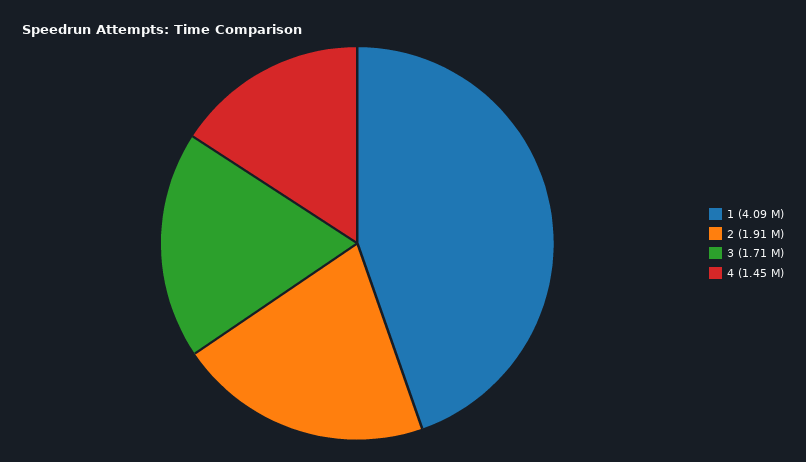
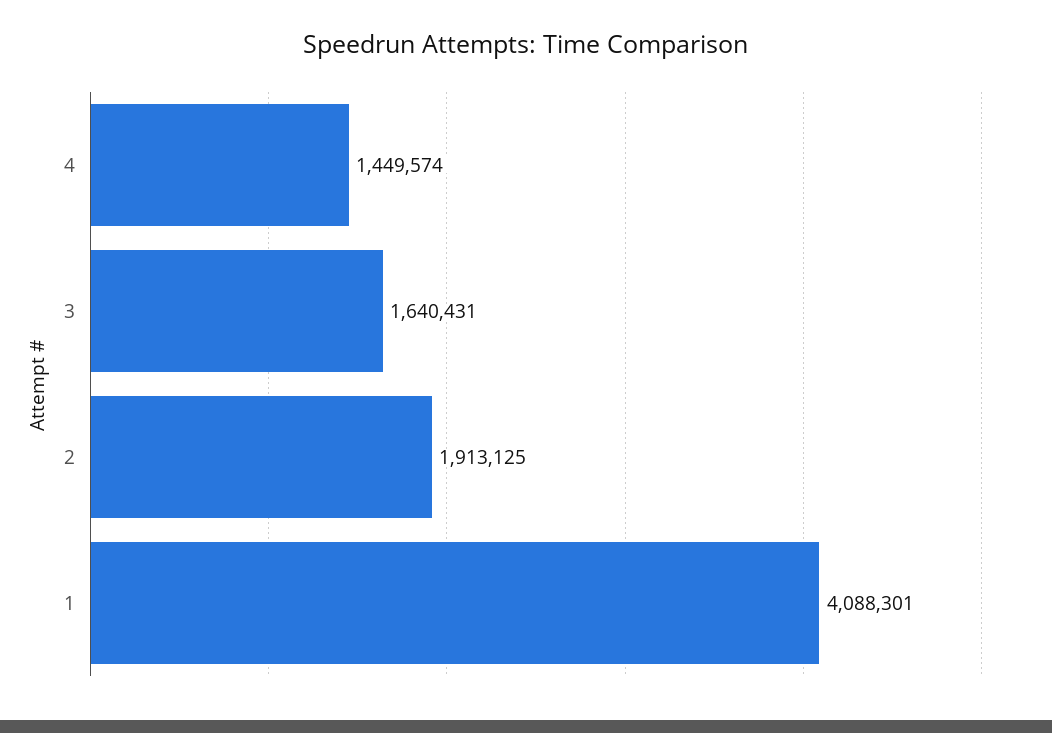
3: 1710000 -> 1640431

